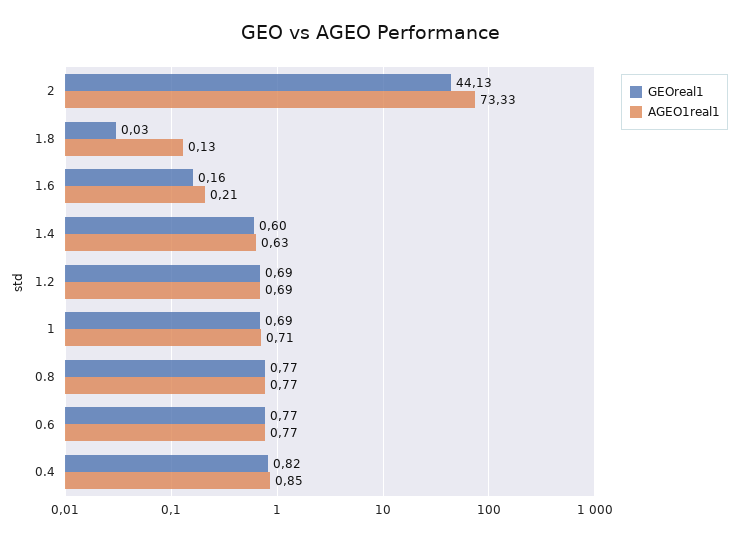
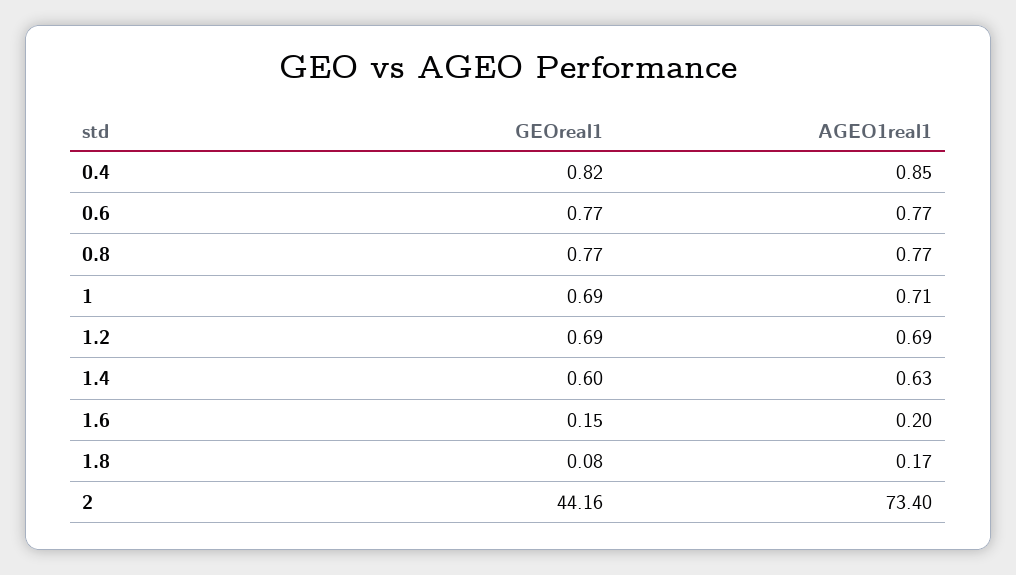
GEOreal1, 2: 44.13 -> 44.16
AGEO1real1, 2: 73.33 -> 73.4
GEOreal1, 1.8: 0.03 -> 0.08
AGEO1real1, 1.8: 0.13 -> 0.17
GEOreal1, 1.6: 0.16 -> 0.15
AGEO1real1, 1.6: 0.21 -> 0.2

